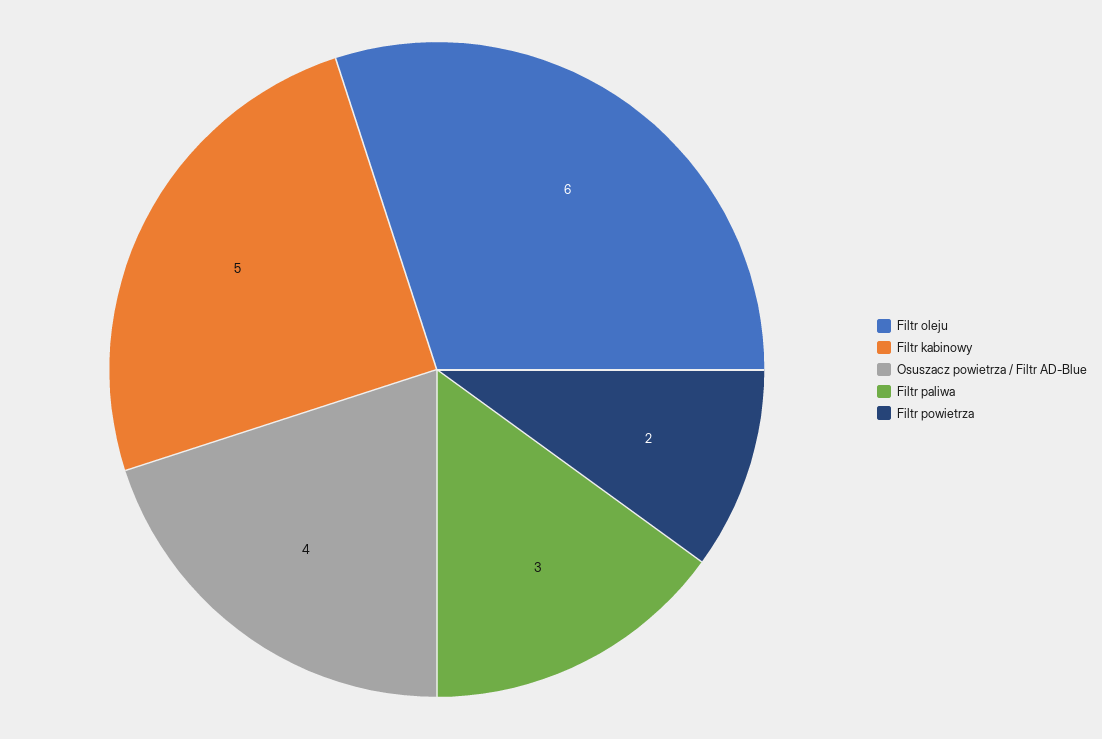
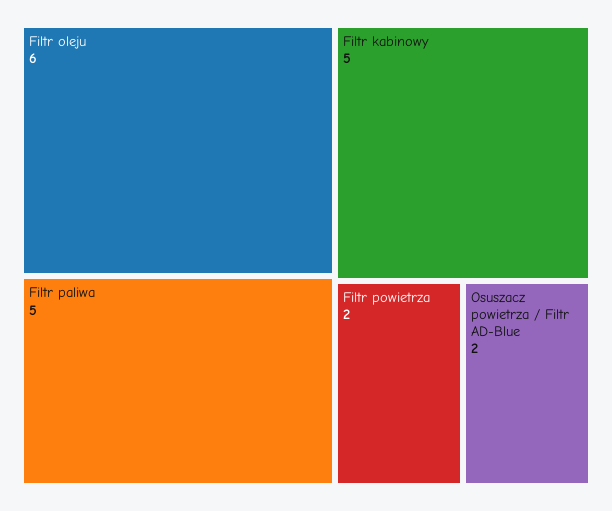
Osuszacz powietrza / Filtr AD-Blue: 4 -> 2
Filtr paliwa: 3 -> 5

